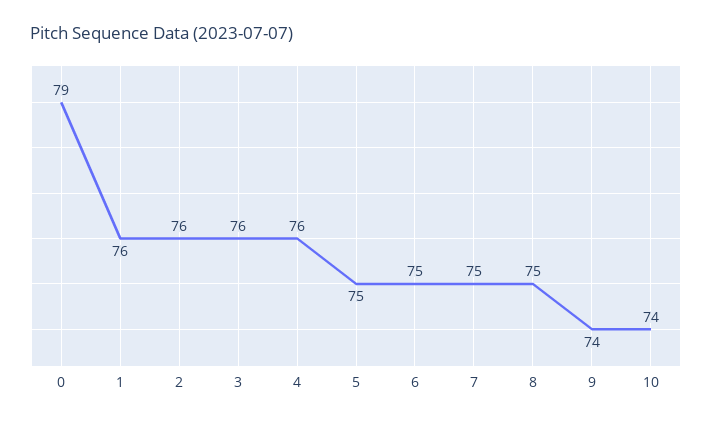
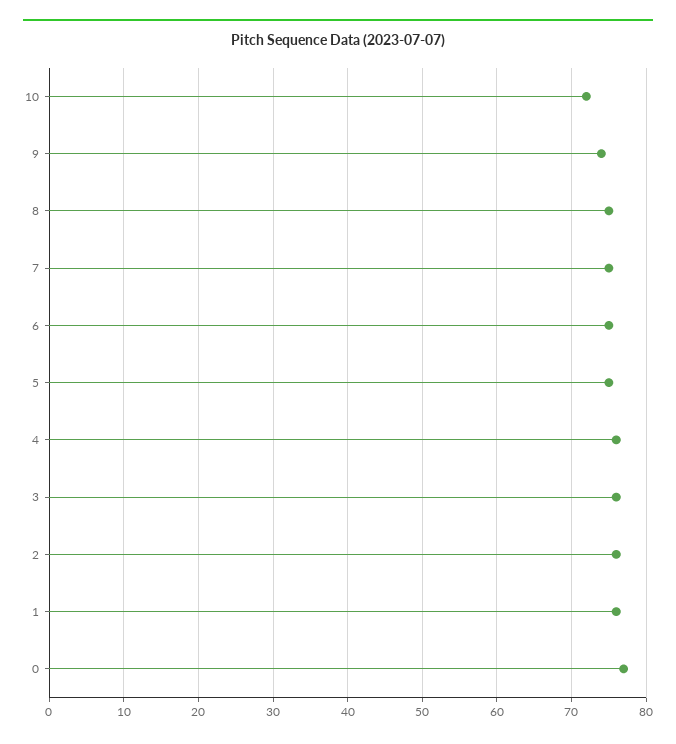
0: 79 -> 77
10: 74 -> 72

